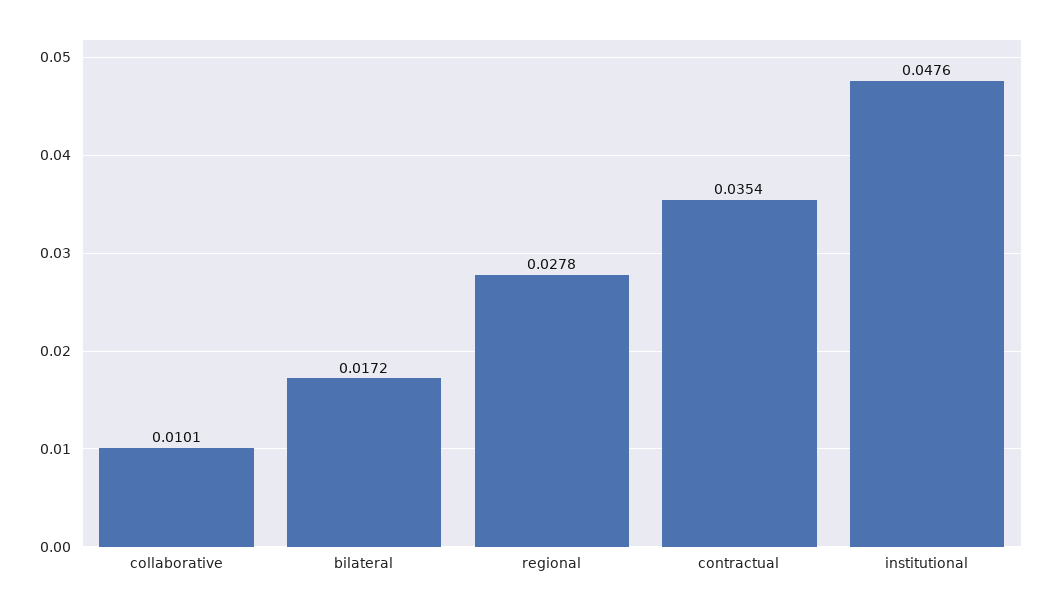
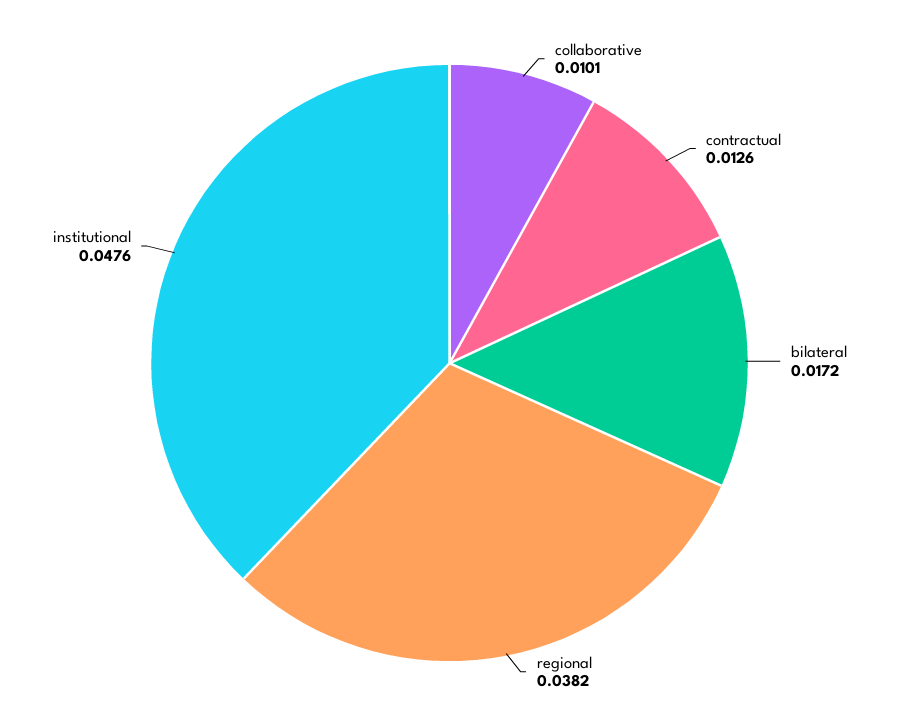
regional: 0.0278 -> 0.0382
contractual: 0.0354 -> 0.0126

